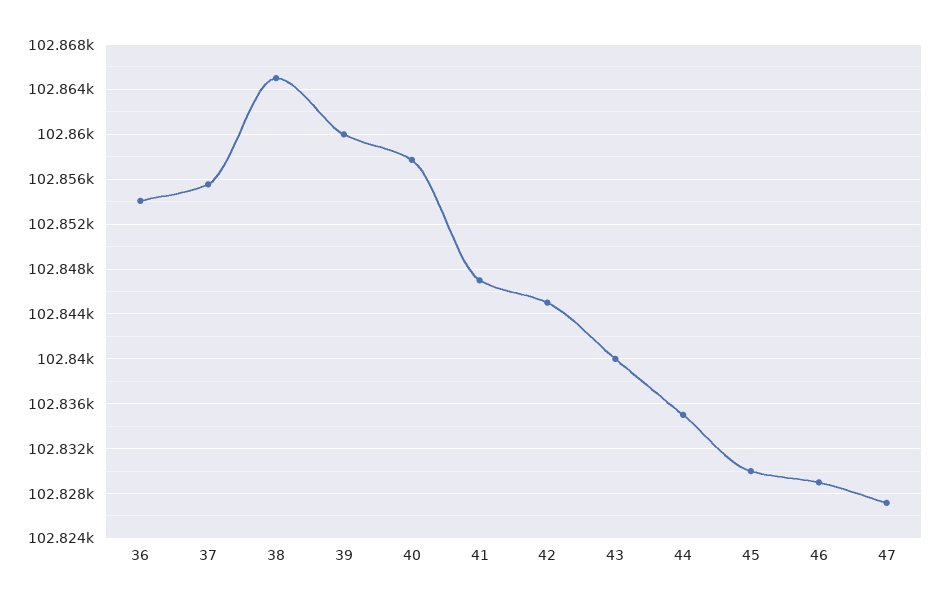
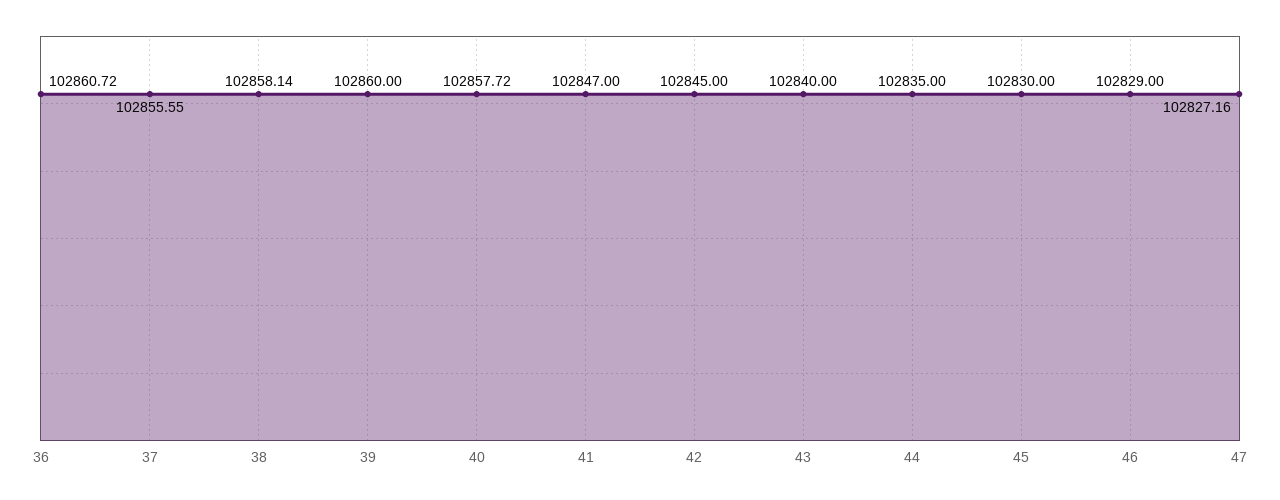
36: 102854 -> 102860.72
38: 102865 -> 102858.14

